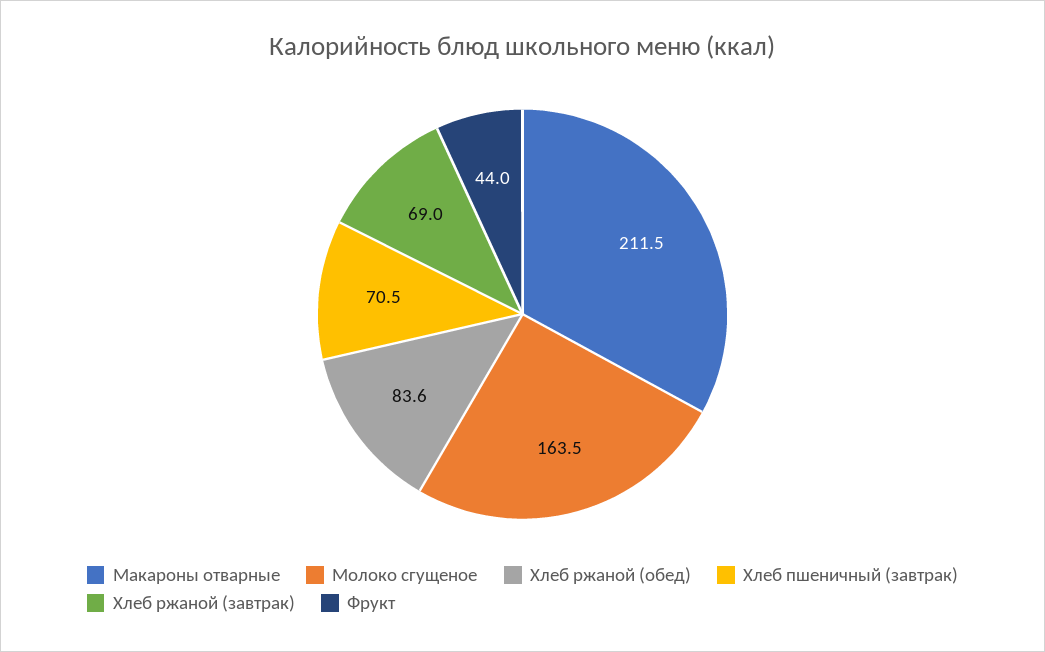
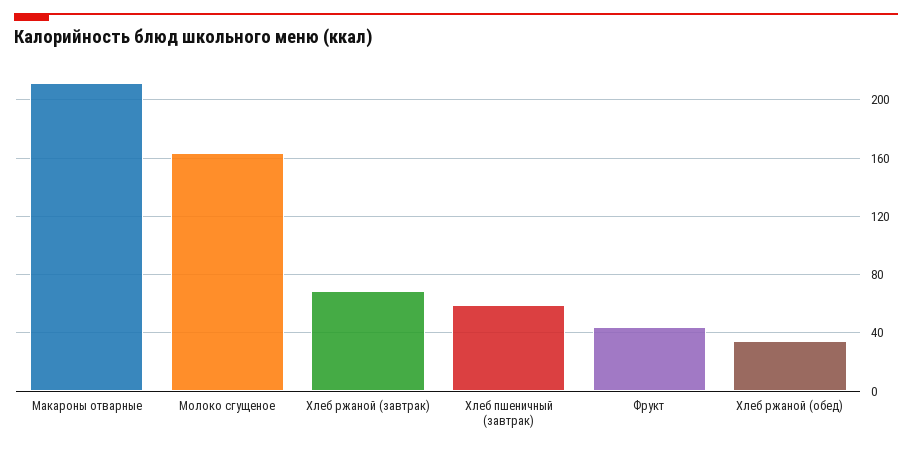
Хлеб ржаной (обед): 83.6 -> 35
Хлеб пшеничный (завтрак): 70.5 -> 60

